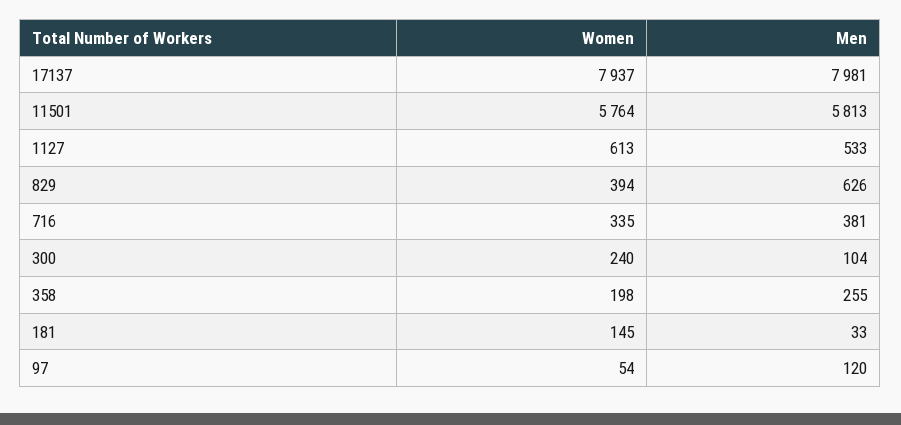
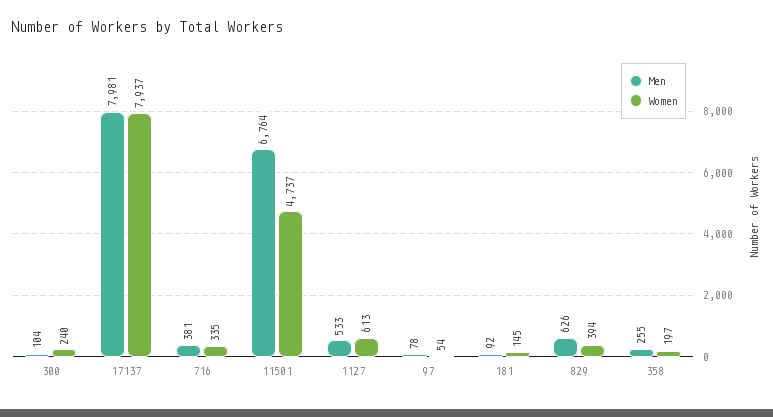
Women, 11501: 5764 -> 4737
Men, 11501: 5813 -> 6764
Women, 358: 198 -> 197
Men, 181: 33 -> 92
Men, 97: 120 -> 78

